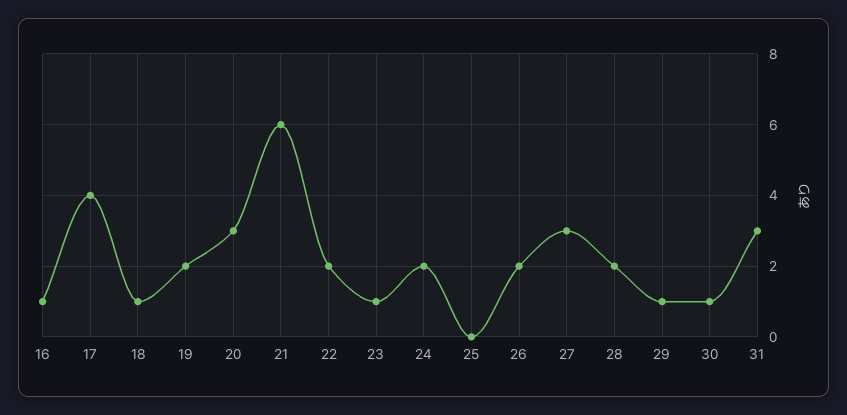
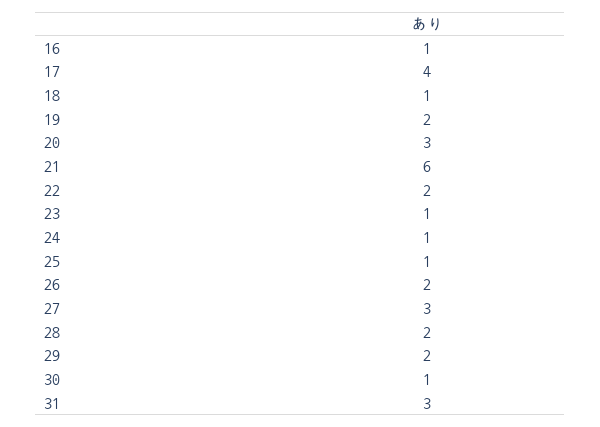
24: 2 -> 1
25: 0 -> 1
29: 1 -> 2

